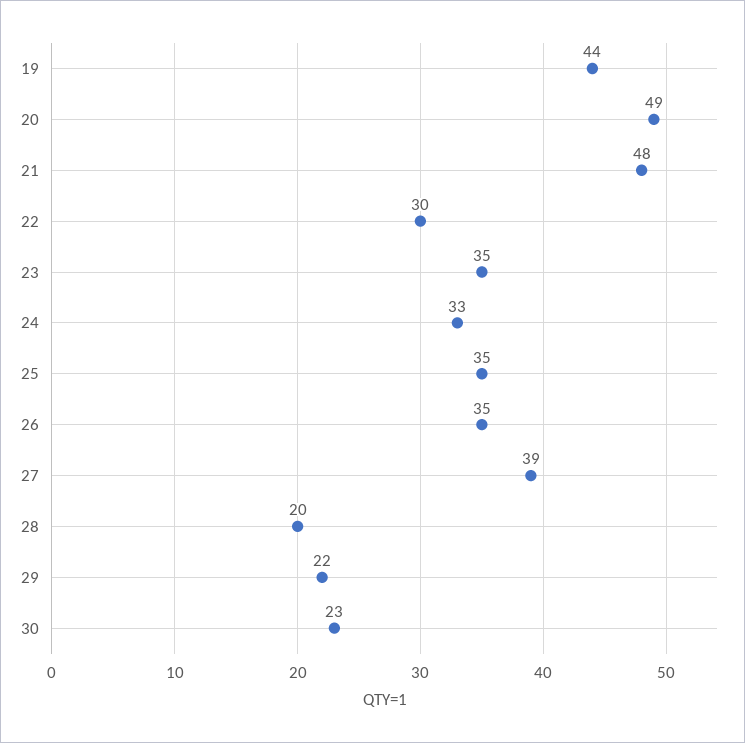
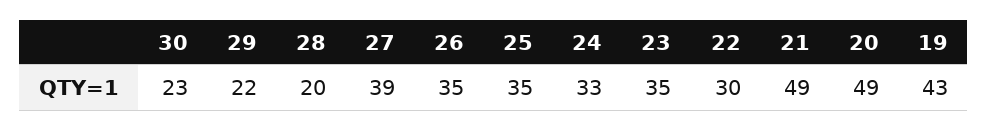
19: 44 -> 43
21: 48 -> 49

